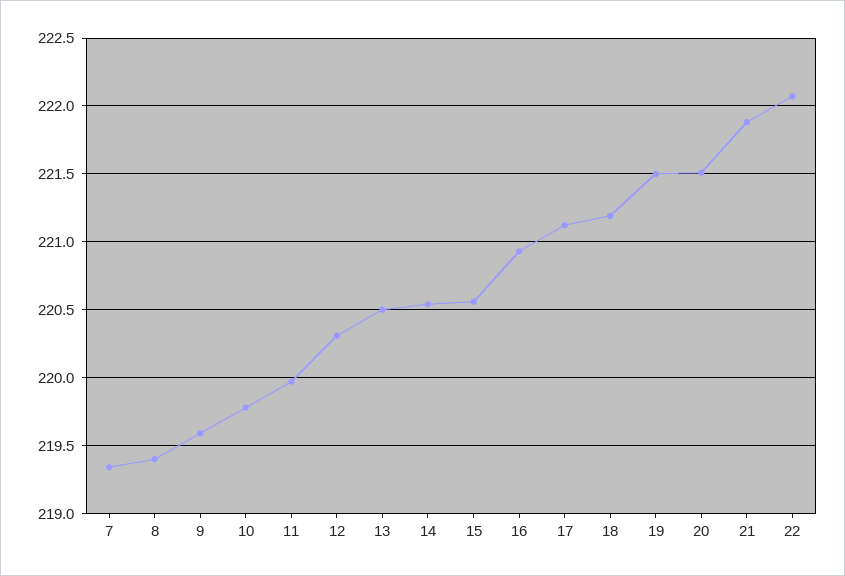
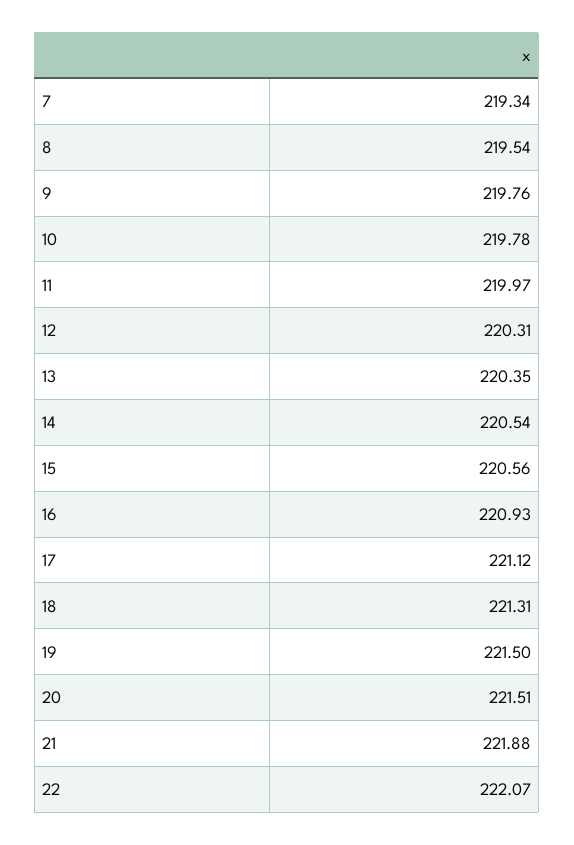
8: 219.4 -> 219.54
9: 219.6 -> 219.76
13: 220.5 -> 220.35
18: 221.2 -> 221.31

